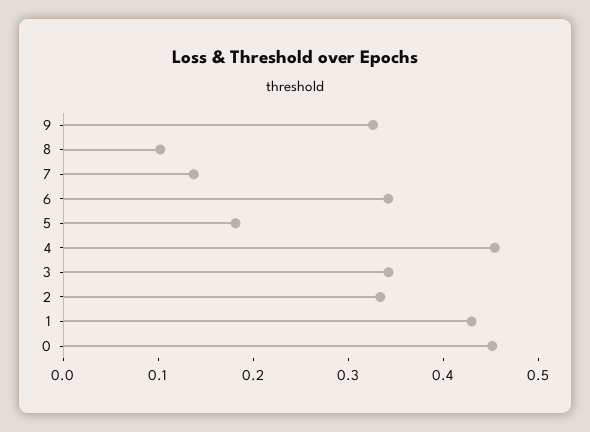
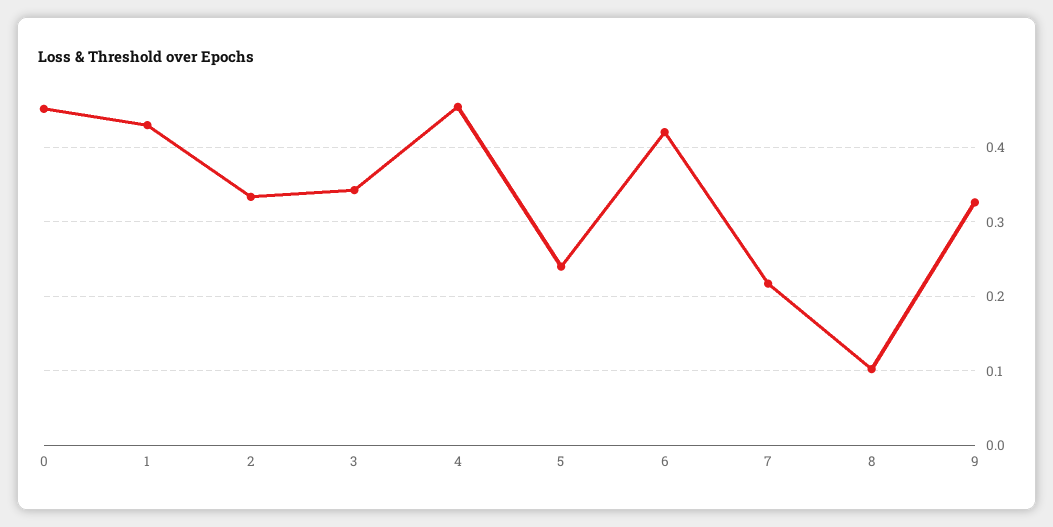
7: 0.14 -> 0.22
6: 0.34 -> 0.42
5: 0.18 -> 0.24

